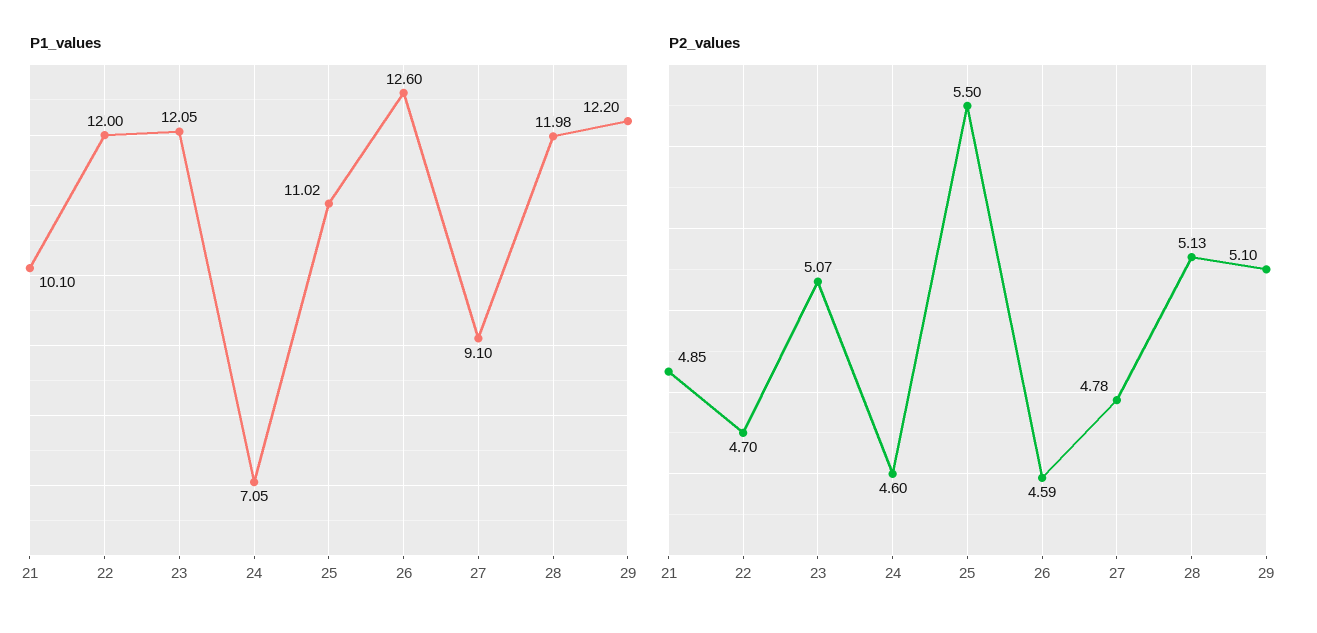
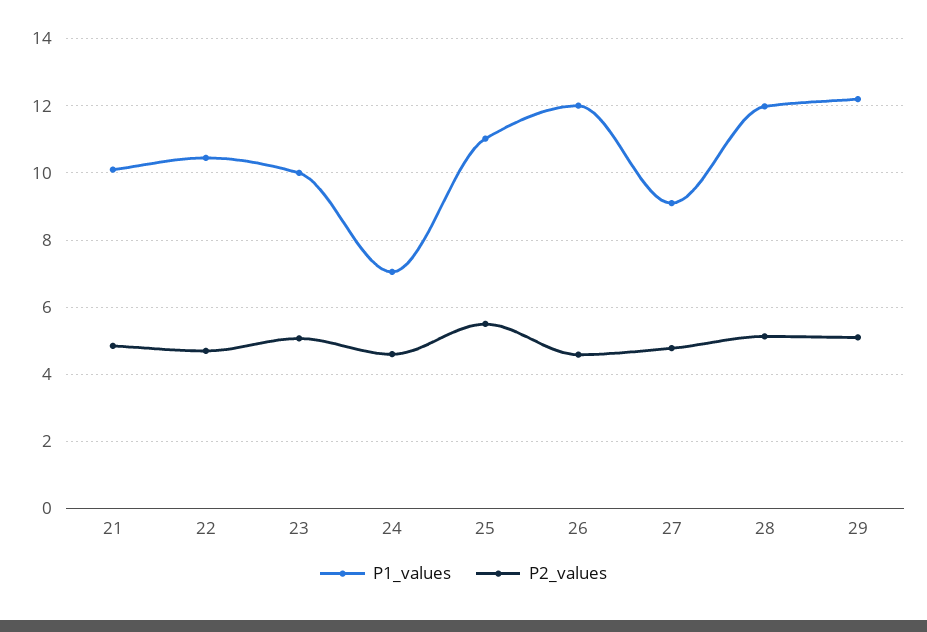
P1_values, 22: 12 -> 10.4
P1_values, 23: 12.05 -> 10
P1_values, 26: 12.6 -> 12

